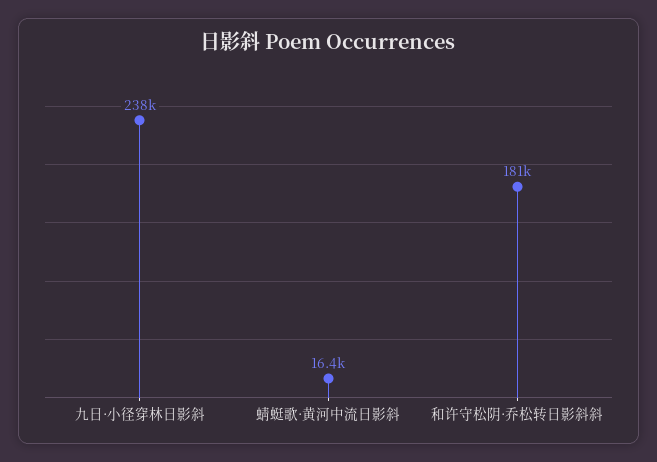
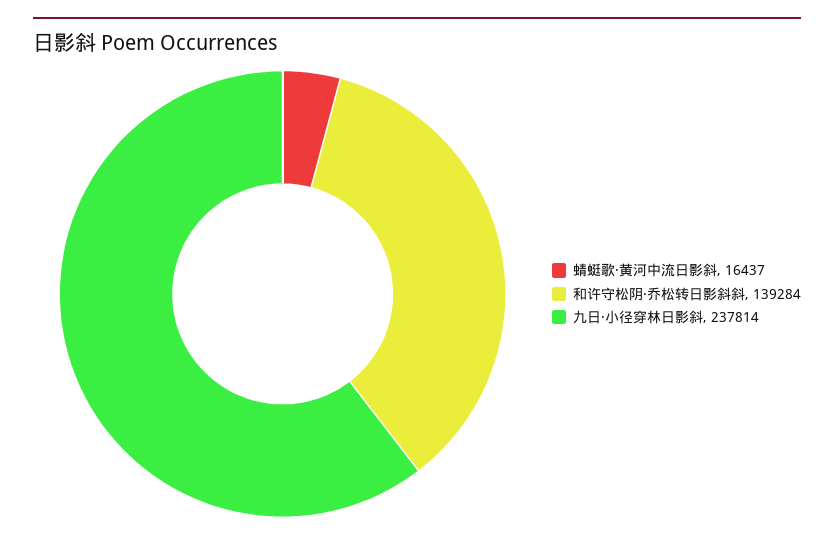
和许守松阴·乔松转日影斜斜: 181000 -> 139284

